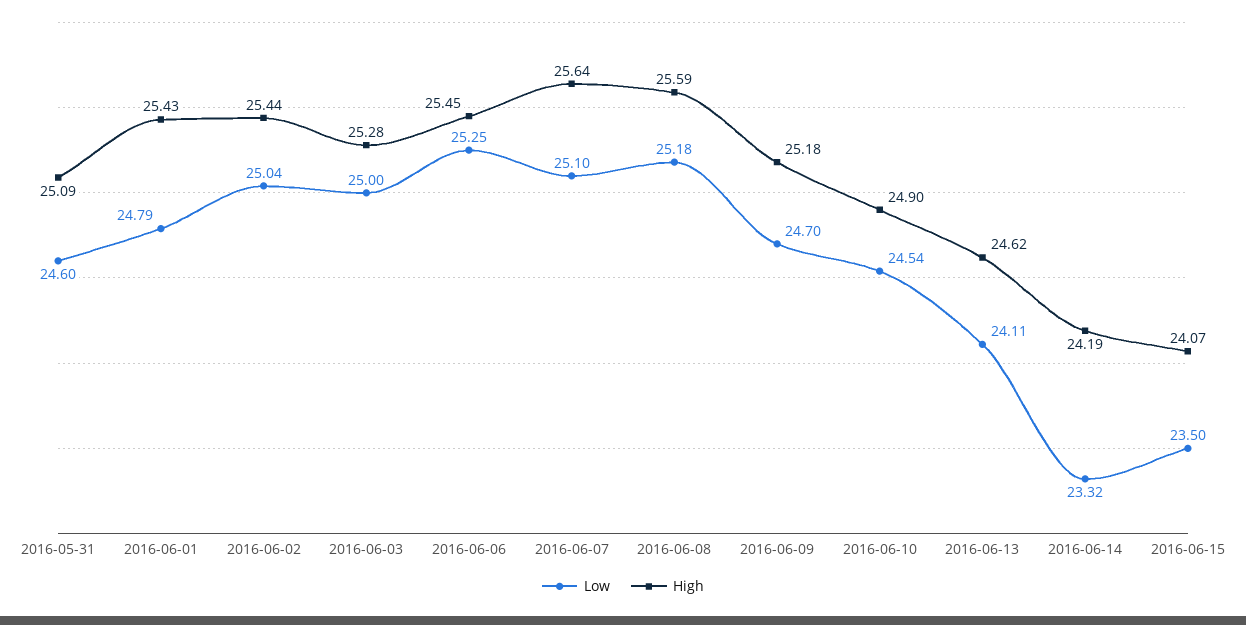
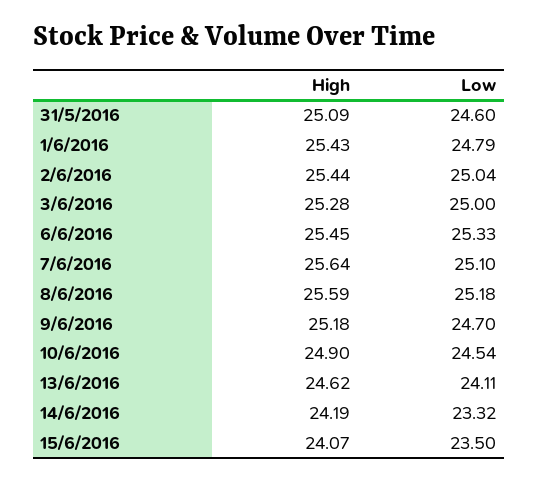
Low, 2016-06-06: 25.25 -> 25.33

